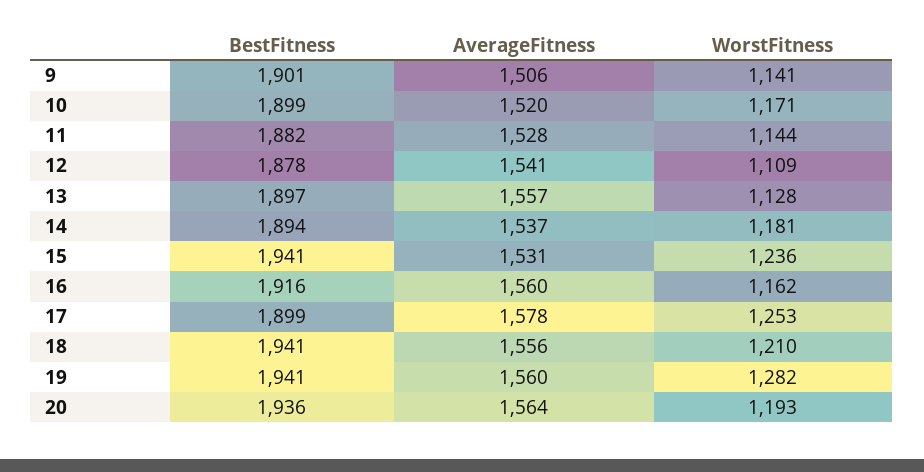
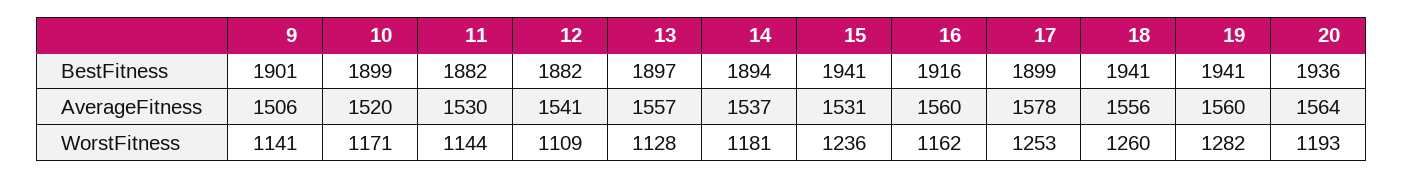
AverageFitness, 11: 1528 -> 1530
BestFitness, 12: 1878 -> 1882
WorstFitness, 18: 1210 -> 1260

